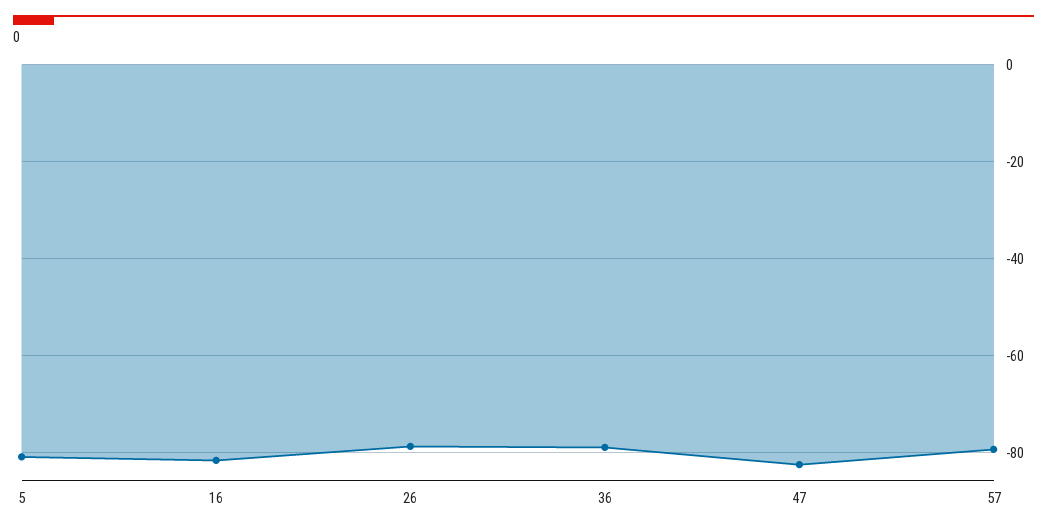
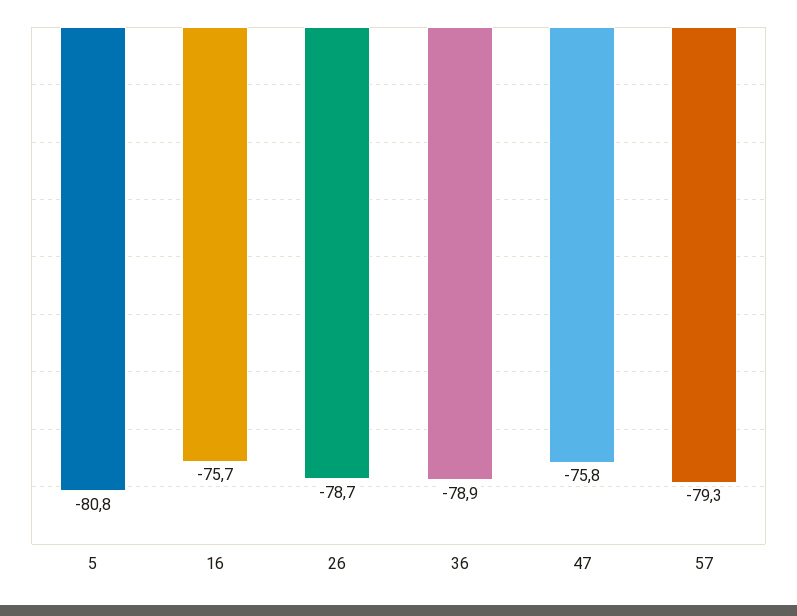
16: -82 -> -75.7
47: -82 -> -75.8

